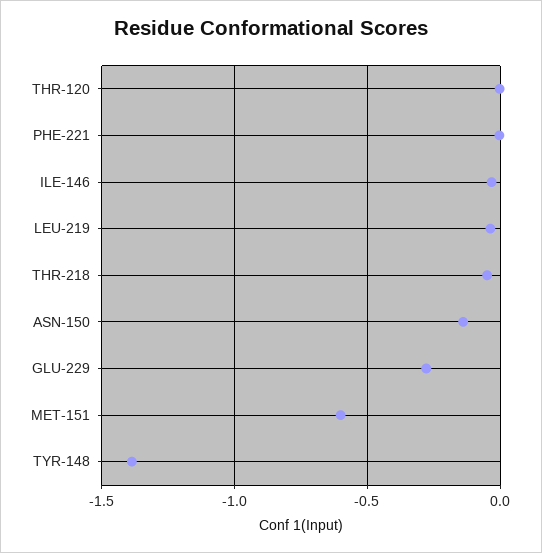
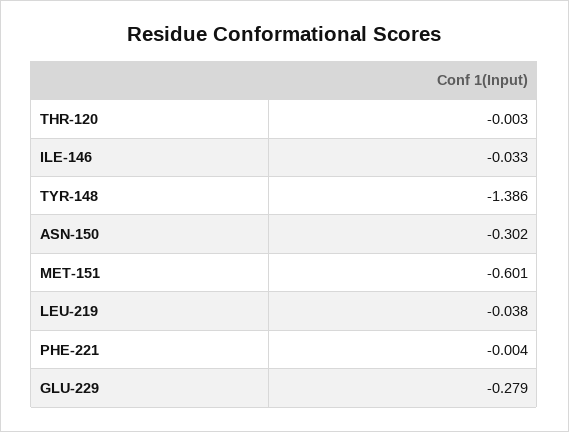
THR-218: -0.05 -> none
ASN-150: -0.15 -> -0.302

